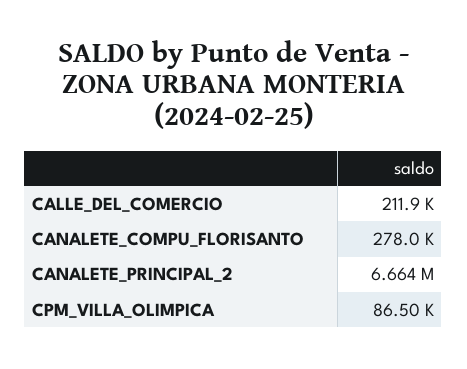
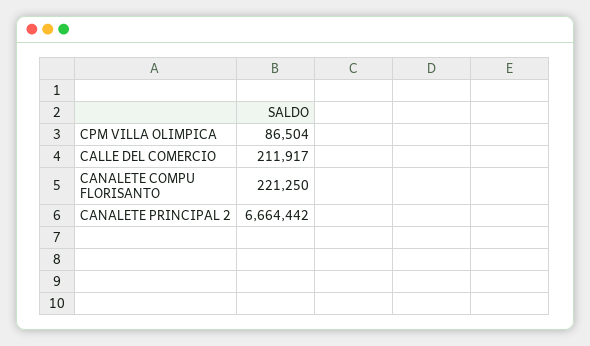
CANALETE_COMPU_FLORISANTO: 278000 -> 221250

